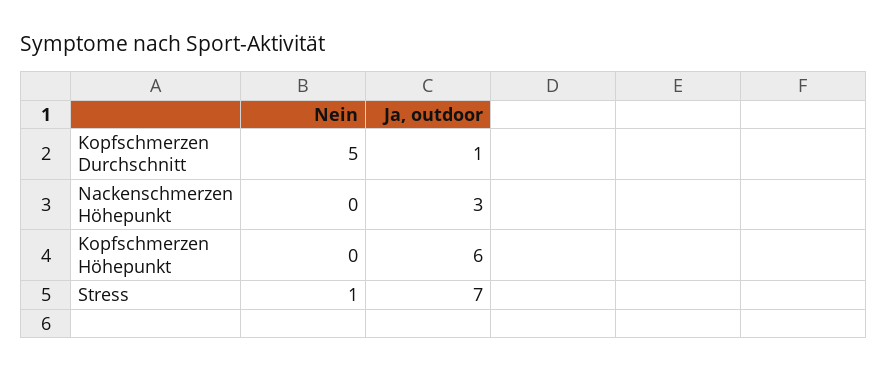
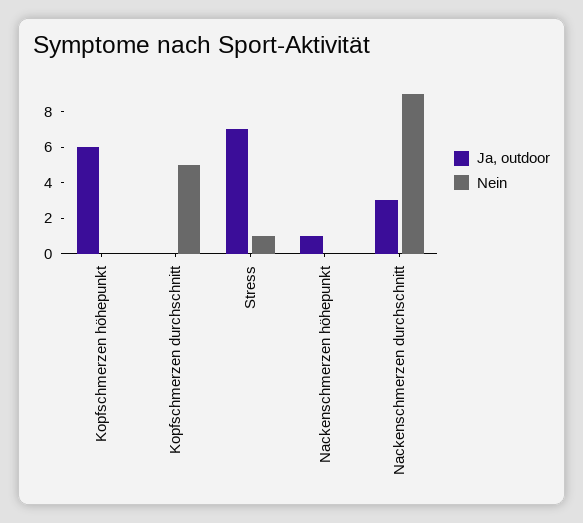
Ja, outdoor, Kopfschmerzen Durchschnitt: 1 -> 0
Ja, outdoor, Nackenschmerzen Höhepunkt: 3 -> 1
Ja, outdoor, Nackenschmerzen durchschnitt: none -> 3
Nein, Nackenschmerzen durchschnitt: none -> 9

